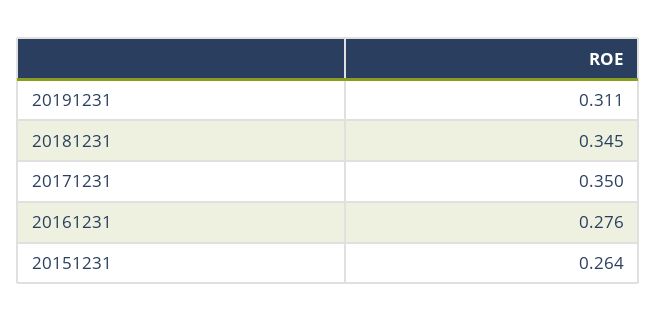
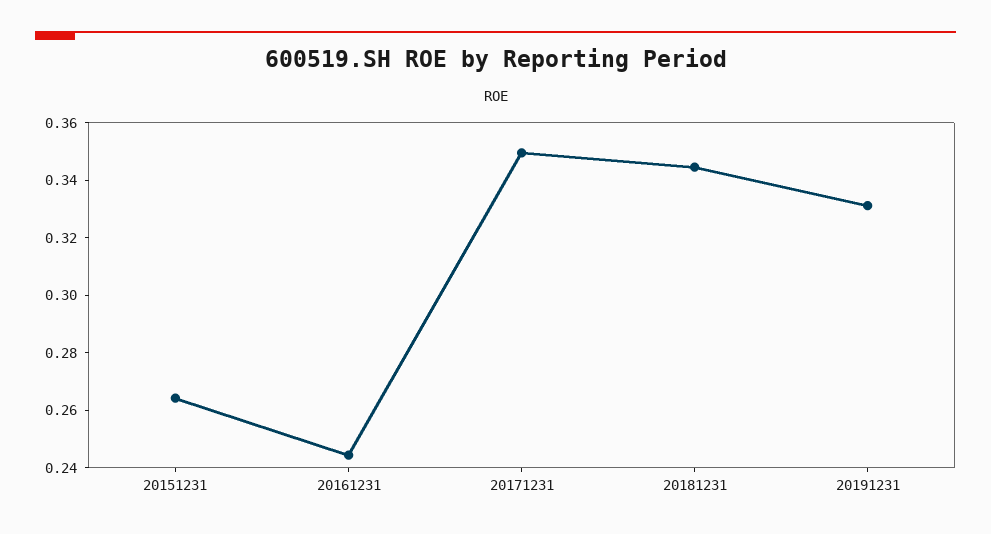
20191231: 0.311 -> 0.33
20161231: 0.276 -> 0.245

